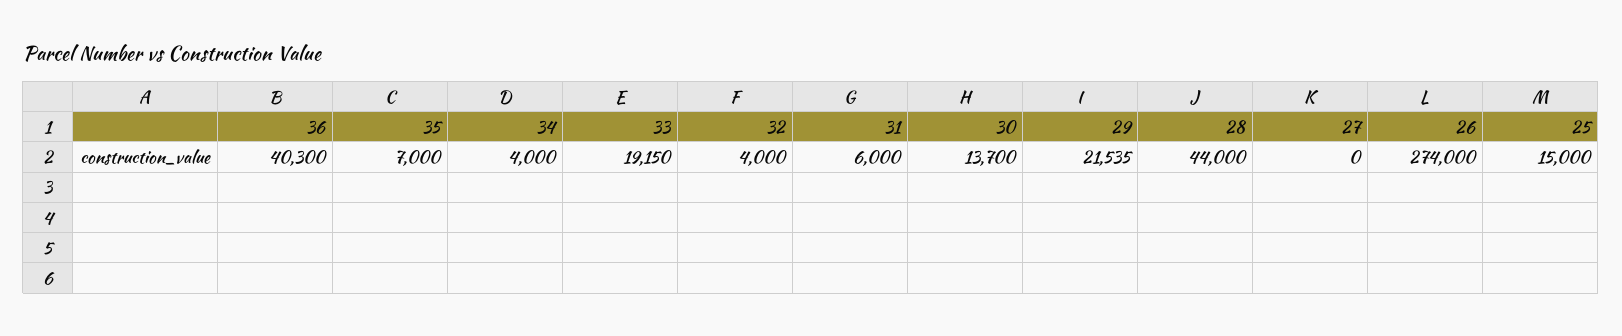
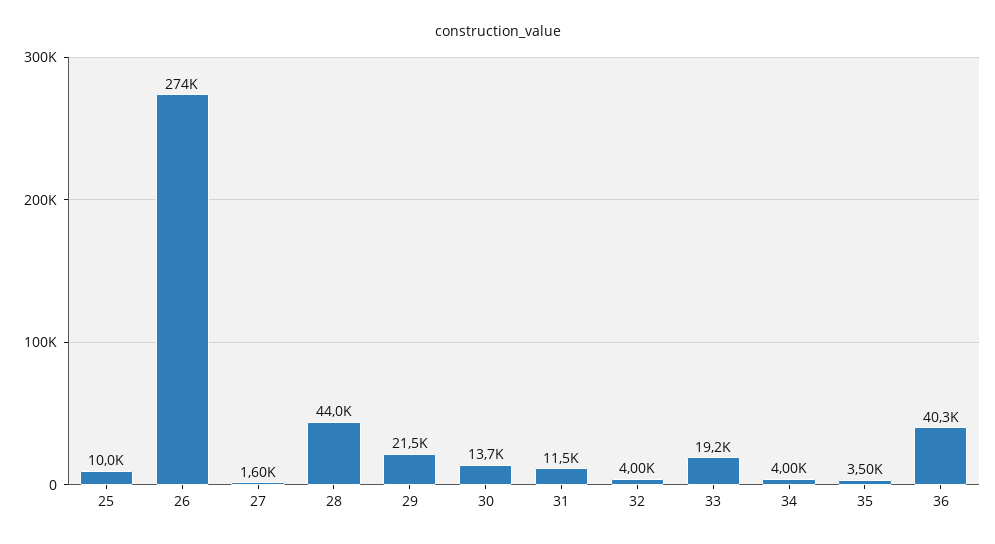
35: 7000 -> 3500
31: 6000 -> 11500
27: 0 -> 1600
25: 15000 -> 10000

